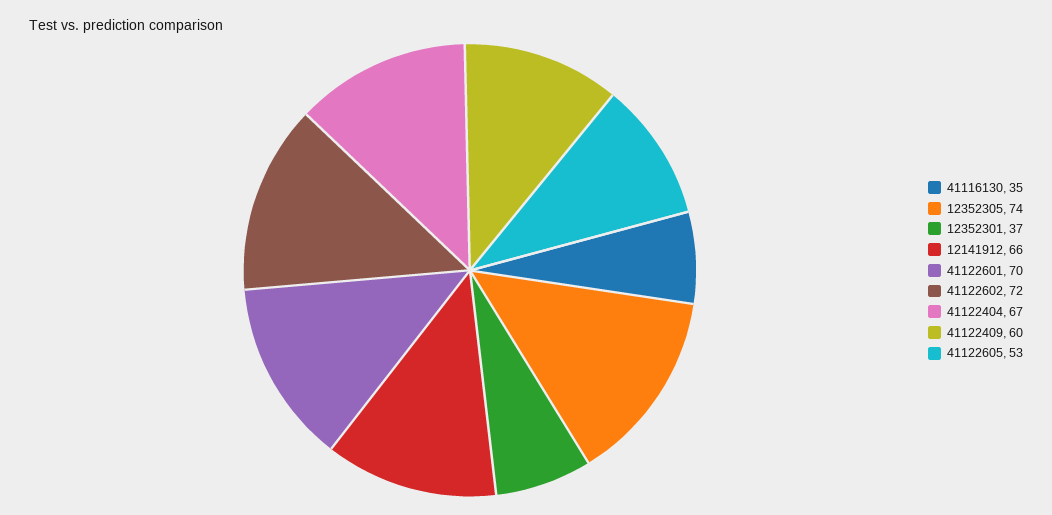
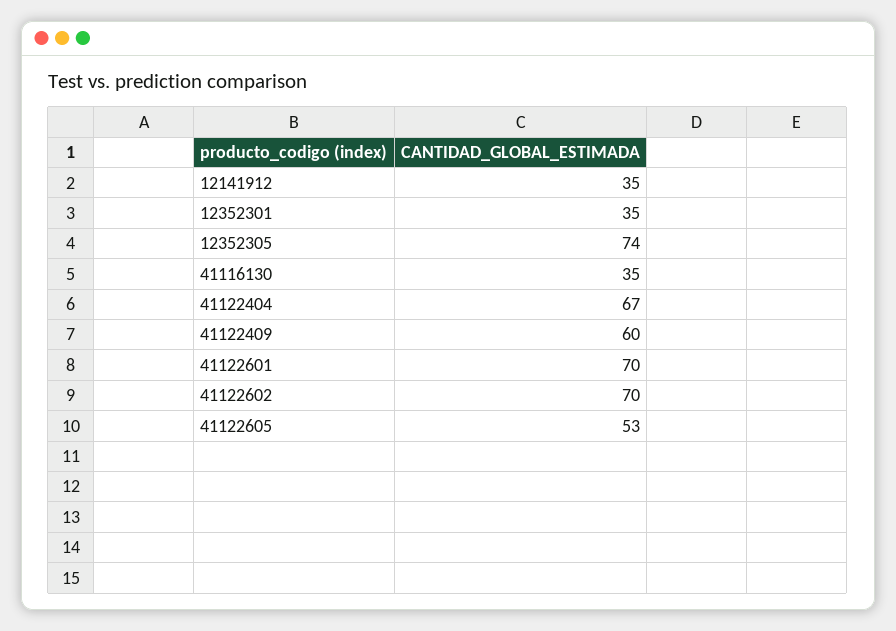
12352301: 37 -> 35
12141912: 66 -> 35
41122602: 72 -> 70

